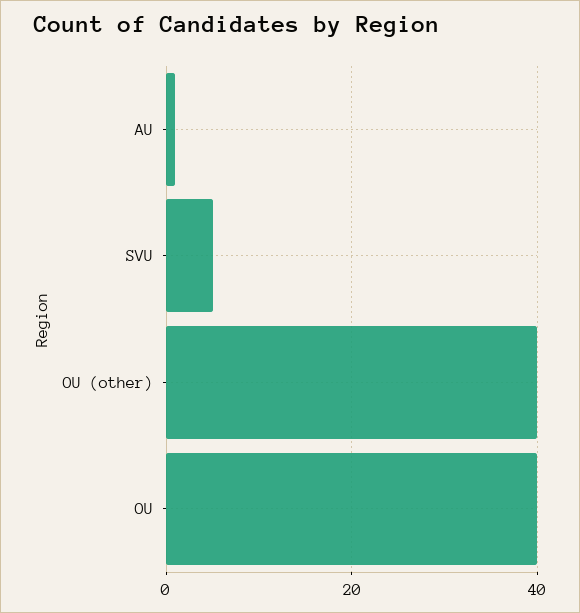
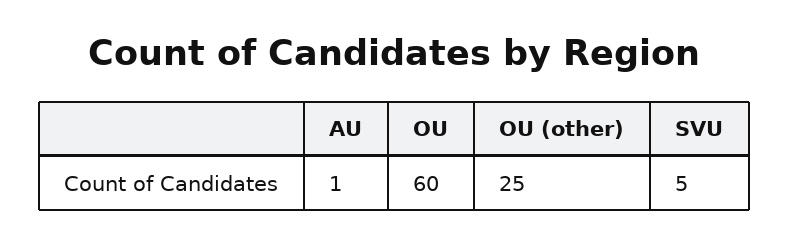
OU (other): 40 -> 25
OU: 40 -> 60

